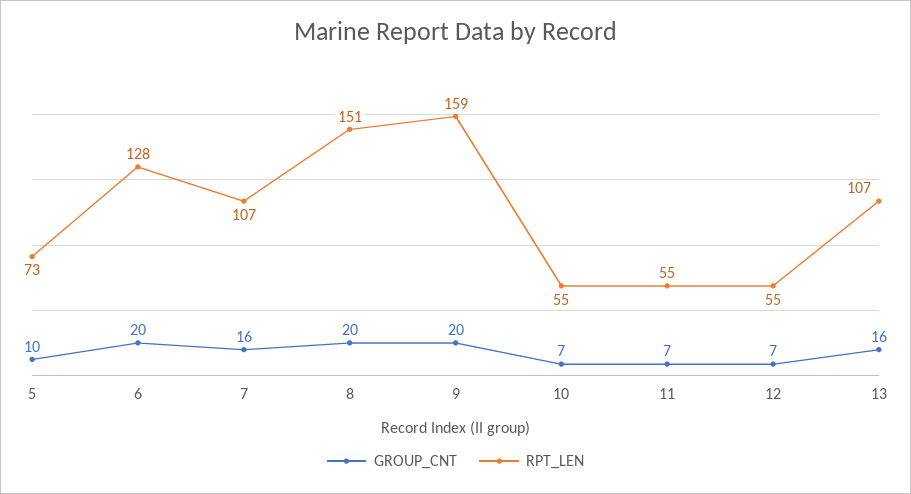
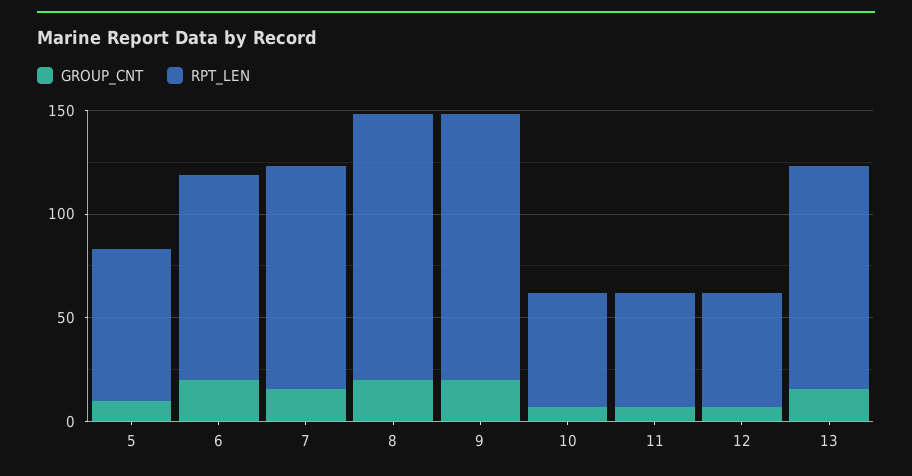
RPT_LEN, 6: 128 -> 100
RPT_LEN, 8: 151 -> 130
RPT_LEN, 9: 159 -> 130

